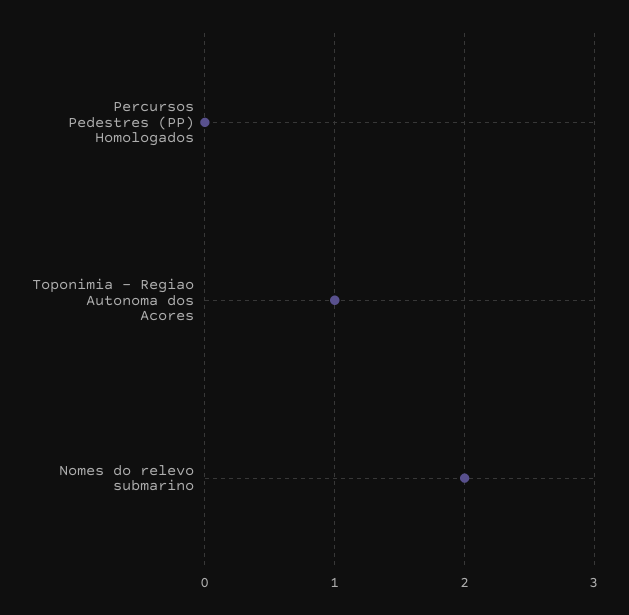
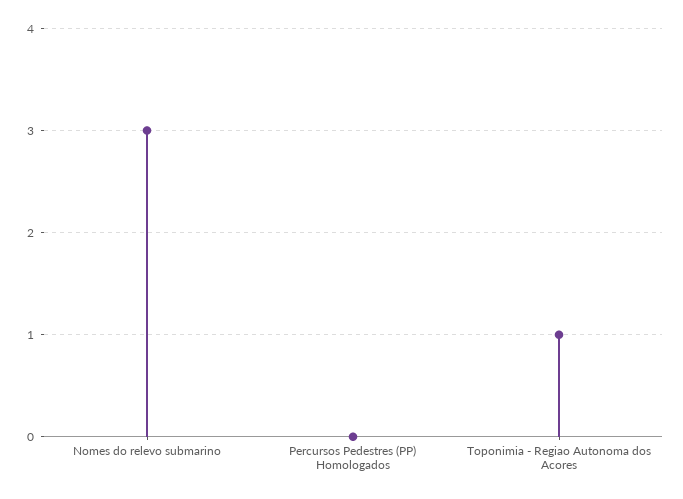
Nomes do relevo submarino: 2 -> 3

